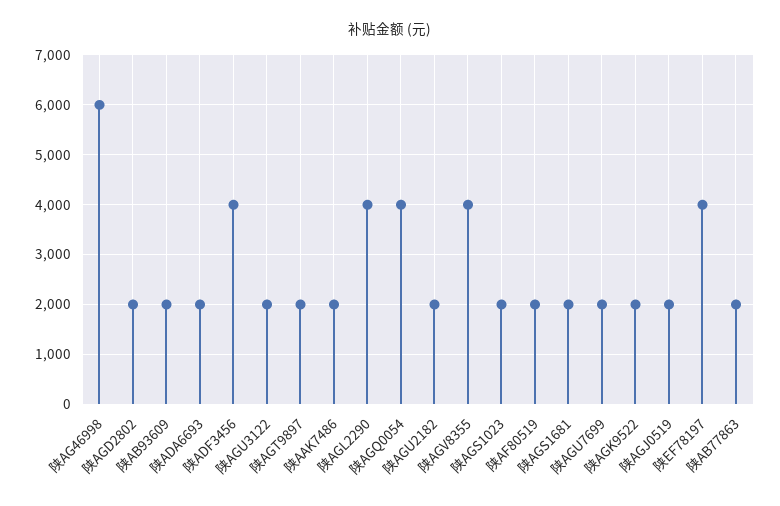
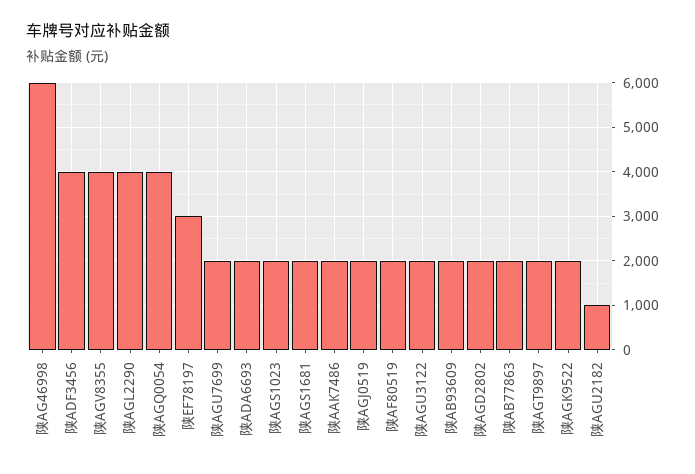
陕AGU2182: 2000 -> 1000
陕EF78197: 4000 -> 3000

